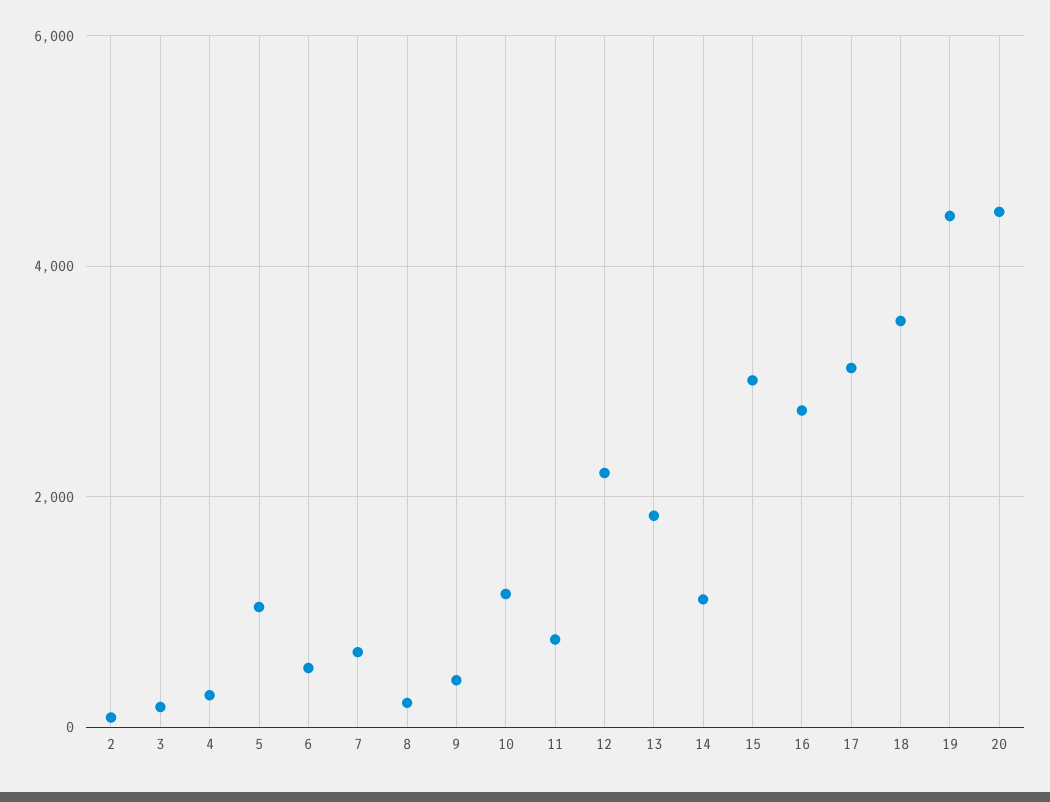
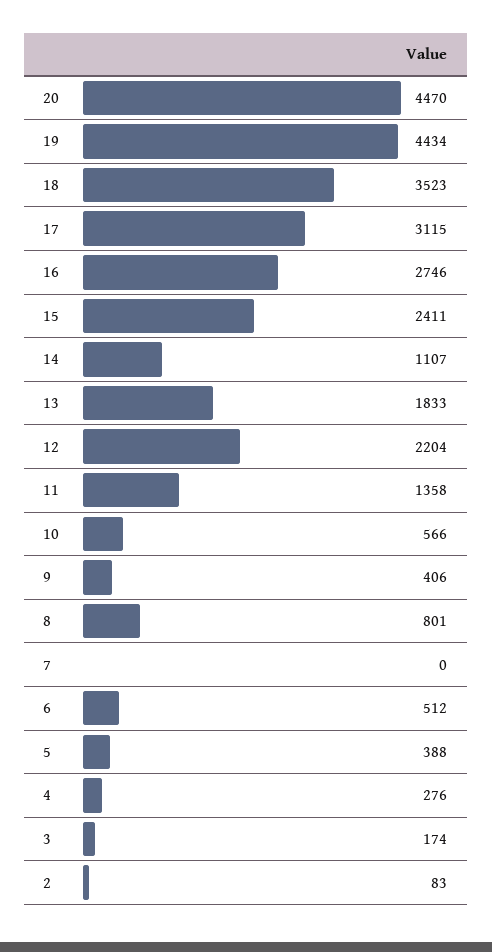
5: 1000 -> 388
7: 600 -> 0
8: 200 -> 801
10: 1200 -> 566
11: 800 -> 1358
15: 3000 -> 2411

